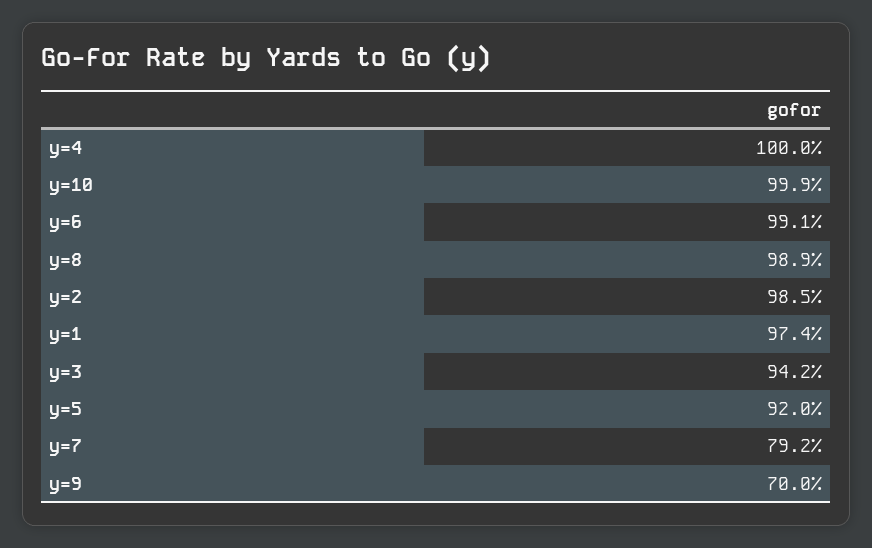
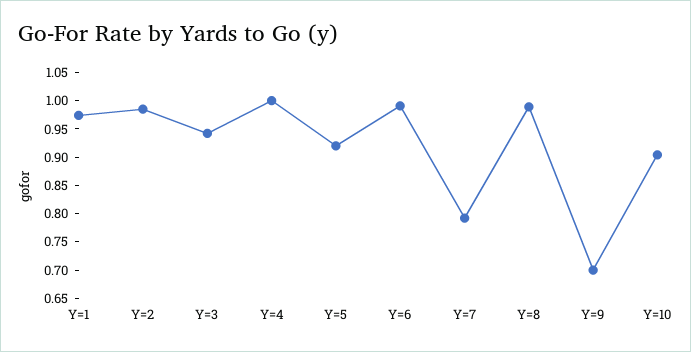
y=10: 0.999 -> 0.9

